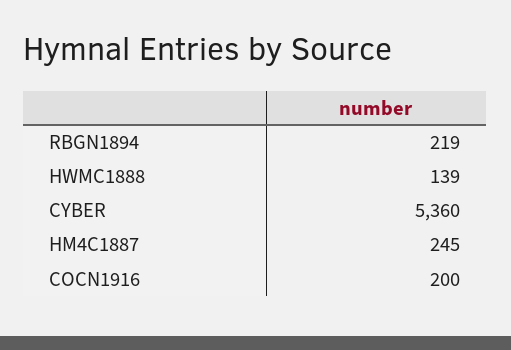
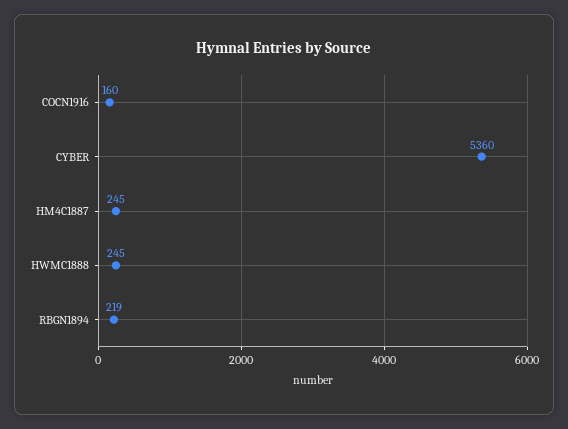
HWMC1888: 139 -> 245
COCN1916: 200 -> 160

